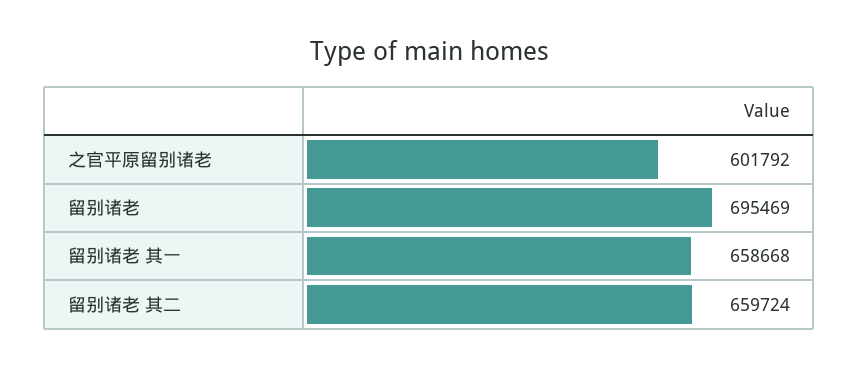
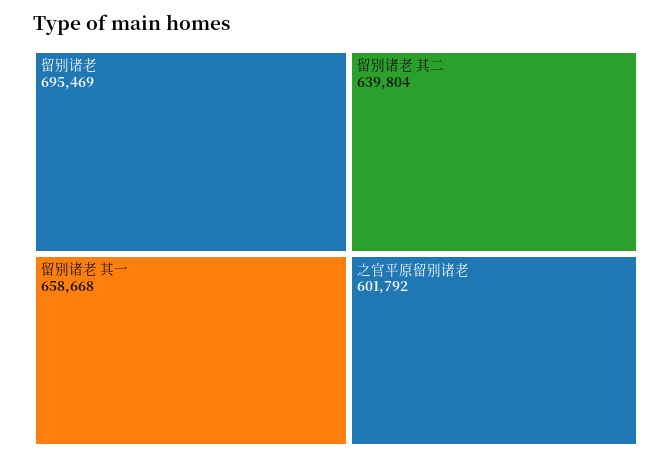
留别诸老 其二: 659724 -> 639804

